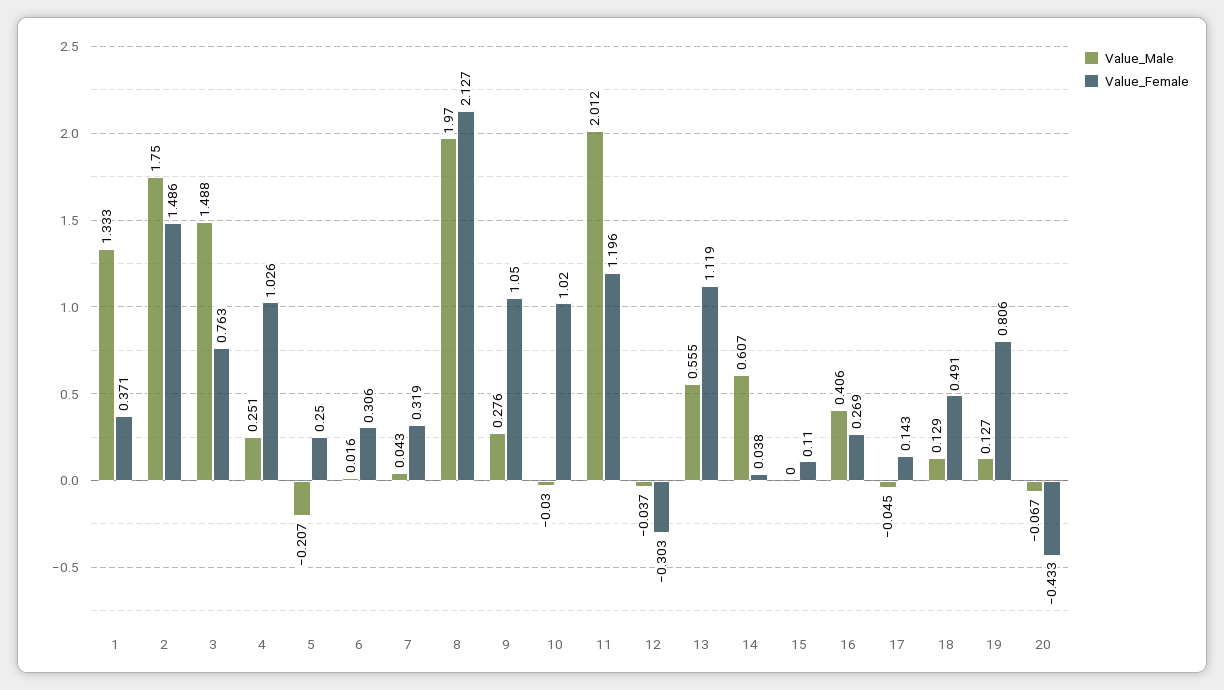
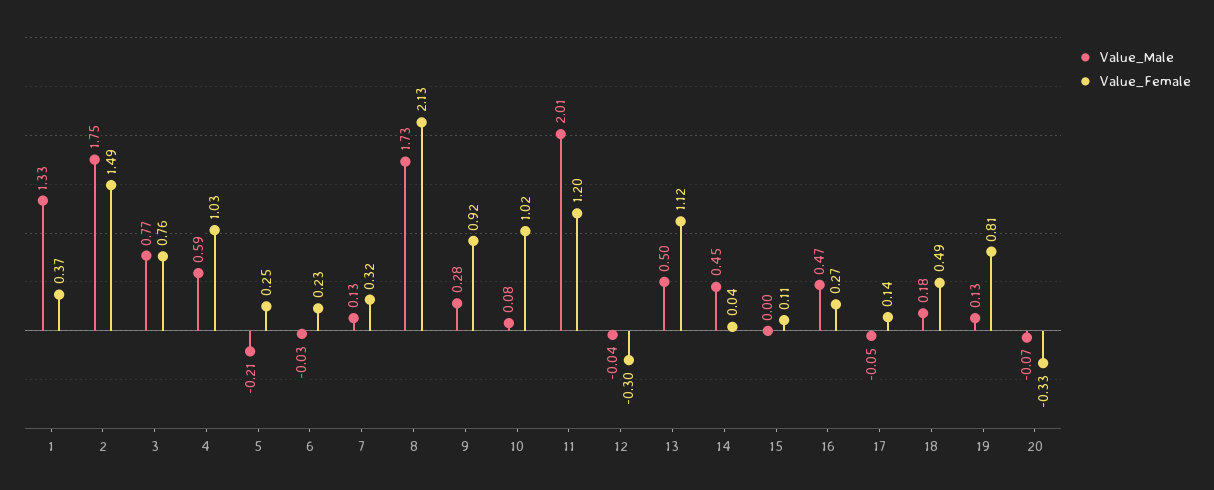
Value_Male, 3: 1.488 -> 0.77
Value_Male, 4: 0.251 -> 0.59
Value_Male, 6: 0.016 -> -0.03
Value_Female, 6: 0.306 -> 0.23
Value_Male, 7: 0.043 -> 0.13
Value_Male, 8: 1.97 -> 1.73
Value_Female, 9: 1.05 -> 0.92
Value_Male, 10: -0.03 -> 0.08
Value_Male, 13: 0.555 -> 0.5
Value_Male, 14: 0.607 -> 0.45
Value_Male, 16: 0.406 -> 0.47
Value_Male, 18: 0.129 -> 0.18
Value_Female, 20: -0.433 -> -0.33

